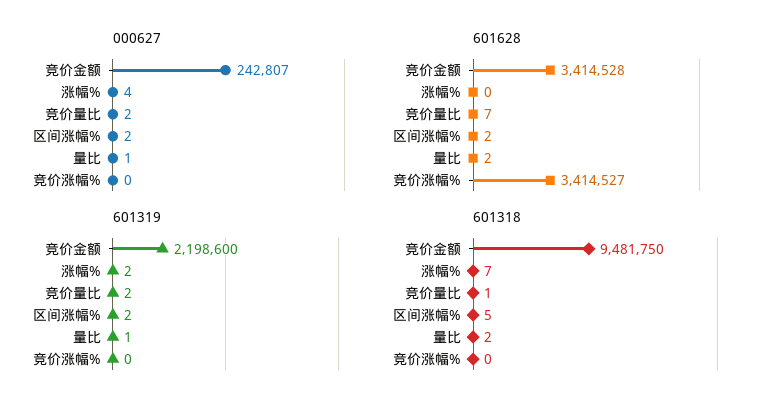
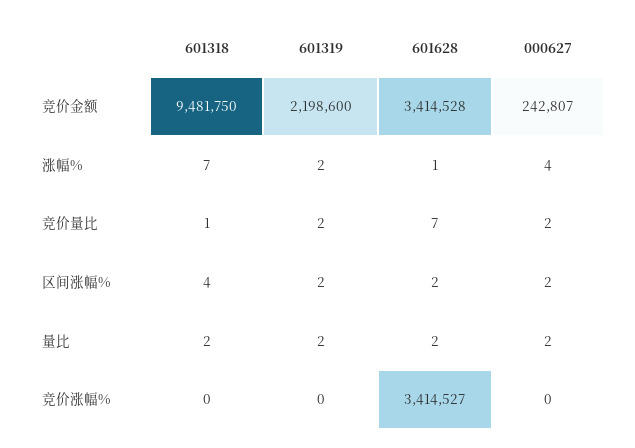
000627, 量比: 1 -> 2
601628, 涨幅%: 0 -> 1
601319, 量比: 1 -> 2
601318, 区间涨幅%: 5 -> 4

